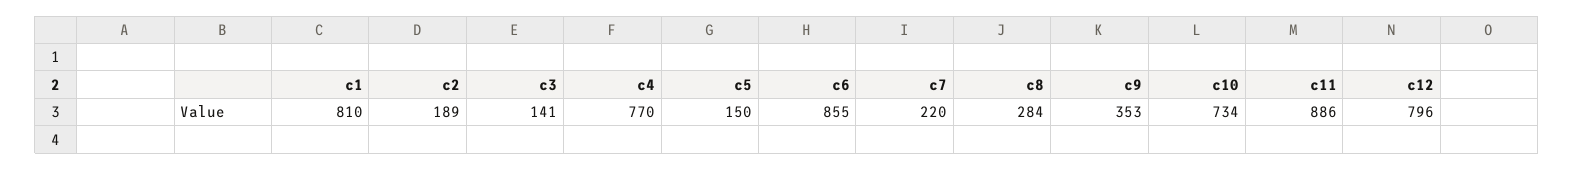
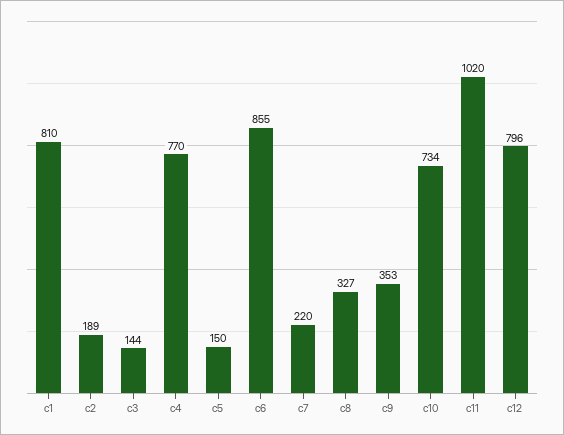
c3: 141 -> 144
c8: 284 -> 327
c11: 886 -> 1020

